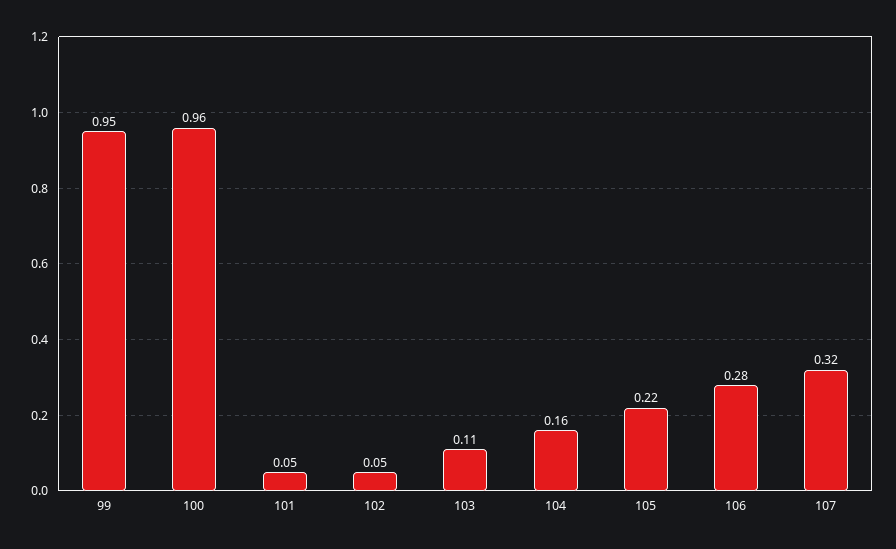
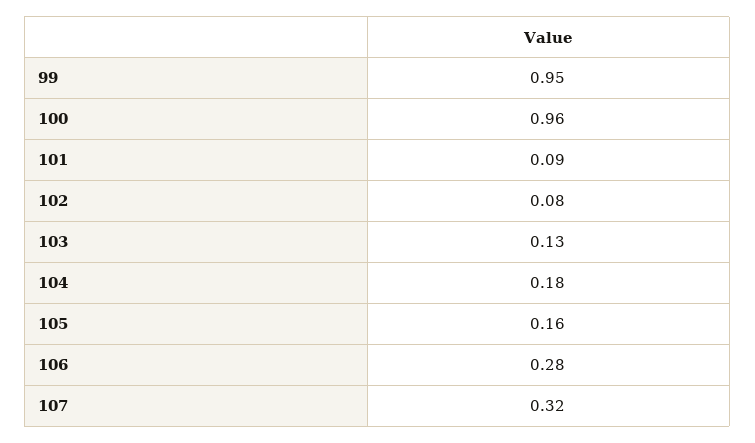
101: 0.05 -> 0.09
102: 0.05 -> 0.08
103: 0.11 -> 0.13
104: 0.16 -> 0.18
105: 0.22 -> 0.16

